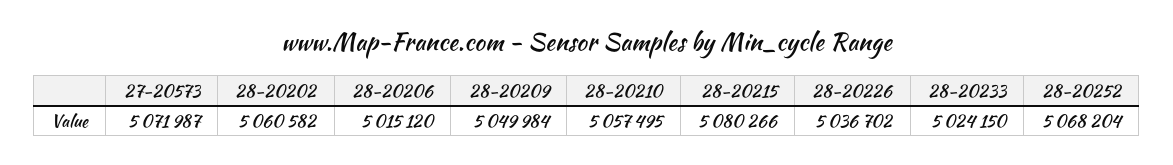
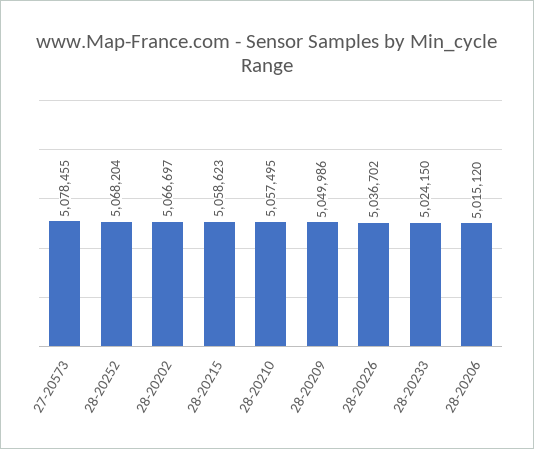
27-20573: 5071987 -> 5078455
28-20202: 5060582 -> 5066697
28-20209: 5049984 -> 5049986
28-20215: 5080266 -> 5058623

